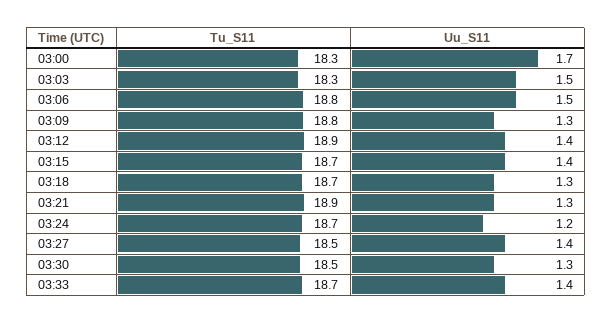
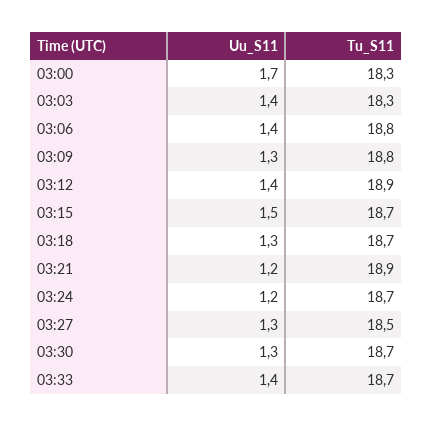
Uu_S11, 03:03: 1.5 -> 1.4
Uu_S11, 03:06: 1.5 -> 1.4
Uu_S11, 03:15: 1.4 -> 1.5
Uu_S11, 03:21: 1.3 -> 1.2
Uu_S11, 03:27: 1.4 -> 1.3
Tu_S11, 03:30: 18.5 -> 18.7

